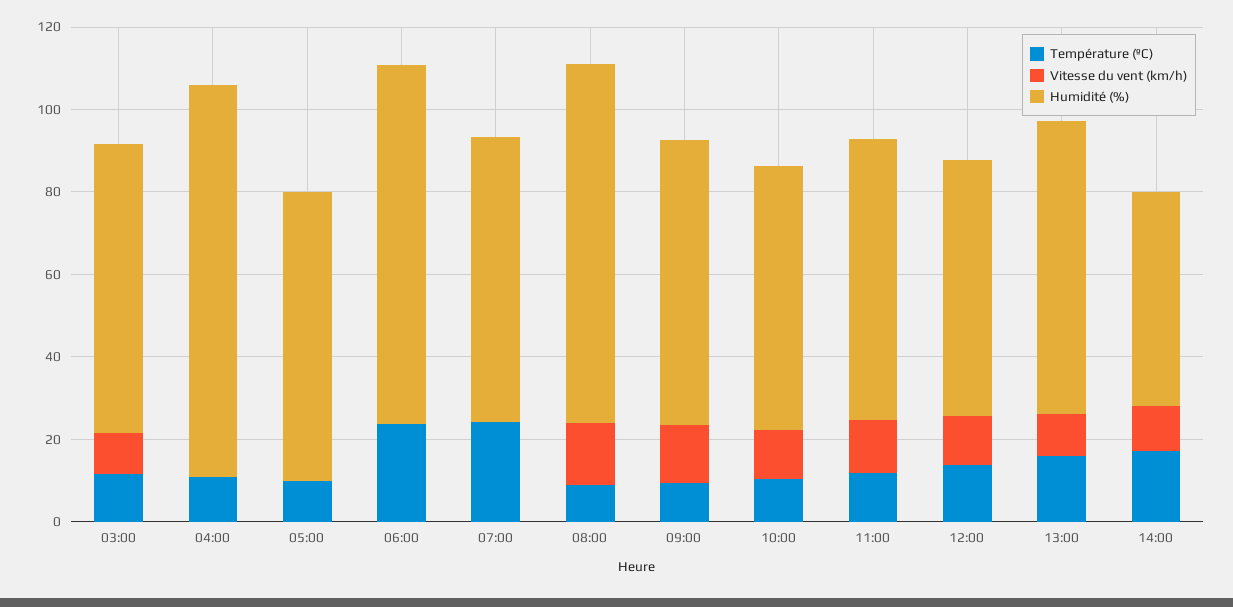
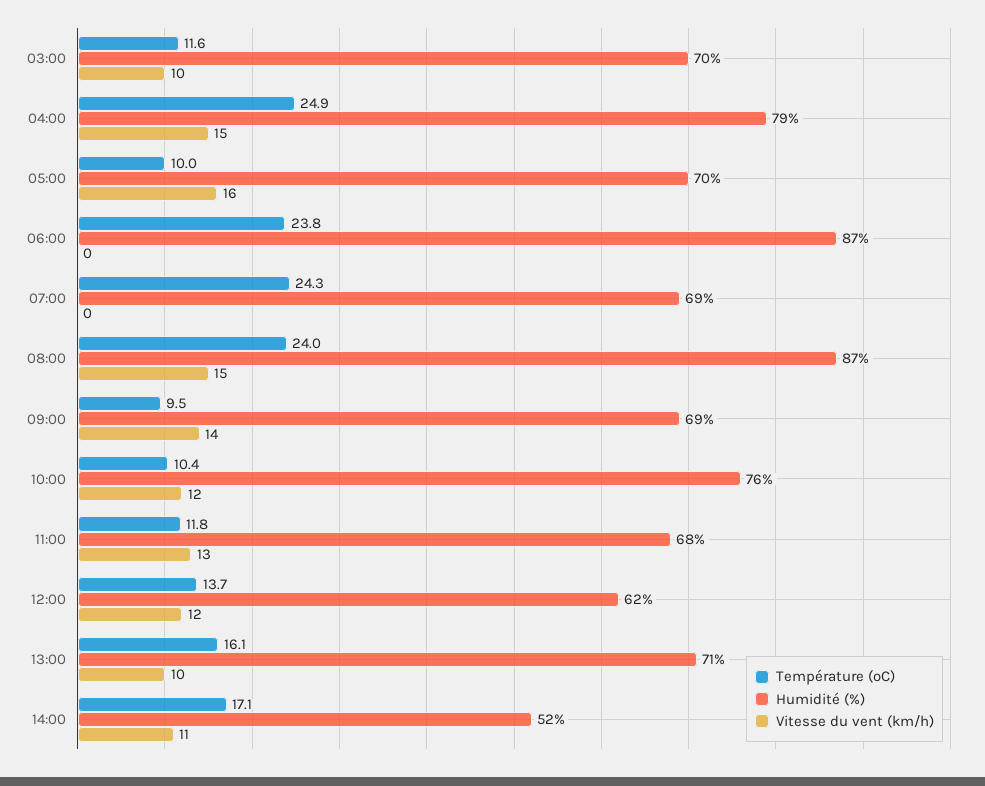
Température (ºC), 04:00: 10 -> 24.9
Vitesse du vent (km/h), 04:00: 0 -> 15
Humidité (%), 04:00: 95 -> 79
Vitesse du vent (km/h), 05:00: 0 -> 16
Température (ºC), 08:00: 10 -> 24
Humidité (%), 10:00: 65 -> 76

